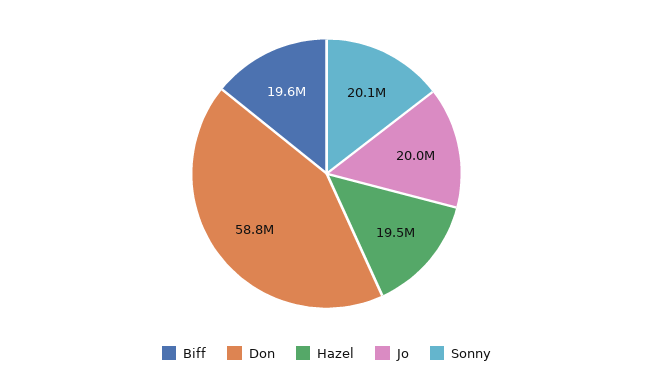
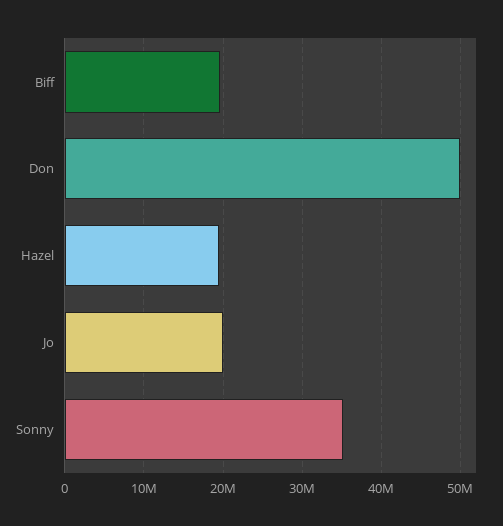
Don: 58800000 -> 50000000
Sonny: 20100000 -> 35000000

